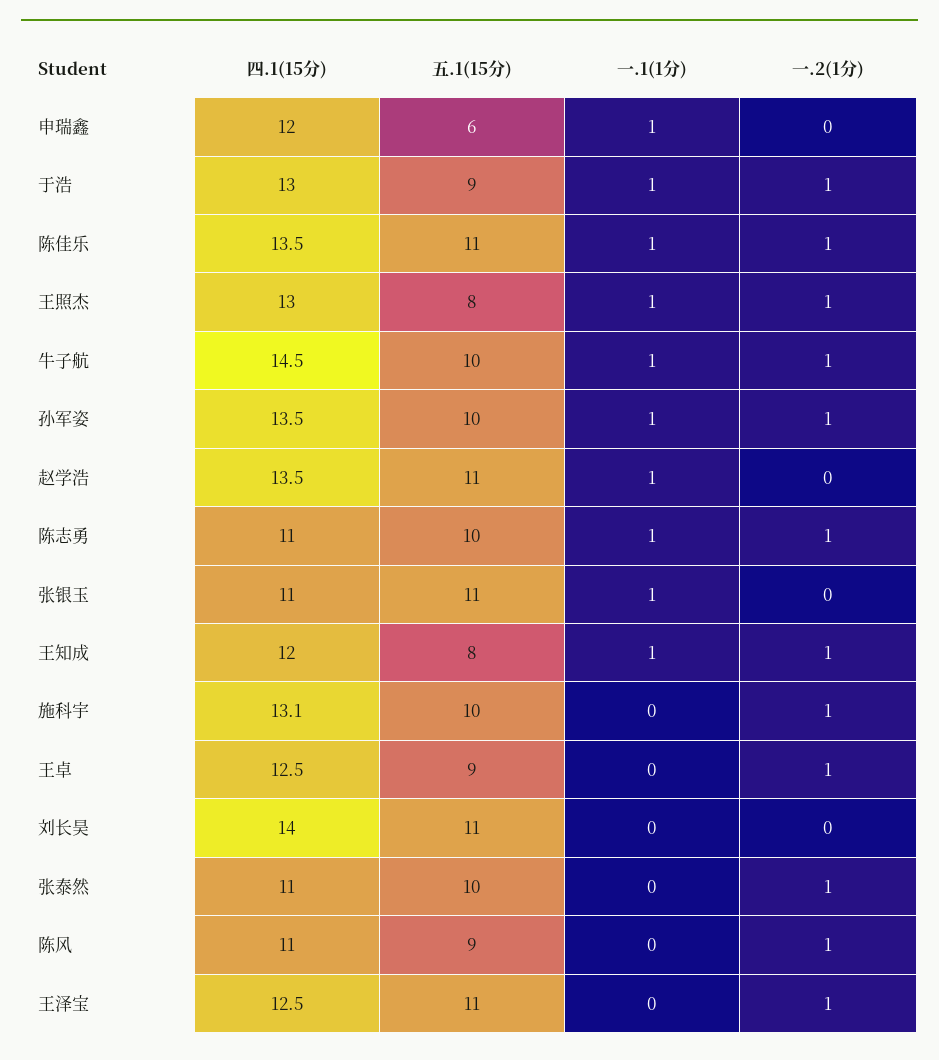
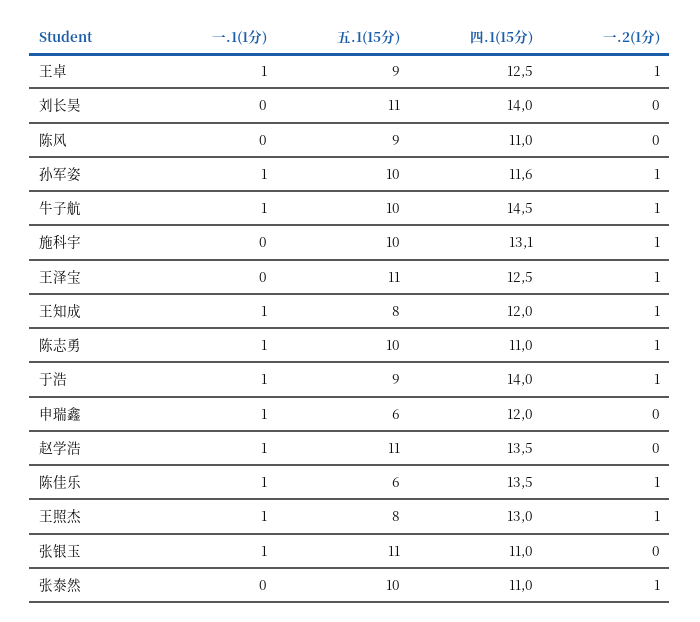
四.1(15分), 于浩: 13 -> 14
五.1(15分), 陈佳乐: 11 -> 6
四.1(15分), 孙军姿: 13.5 -> 11.6
一.1(1分), 王卓: 0 -> 1
一.2(1分), 陈风: 1 -> 0

